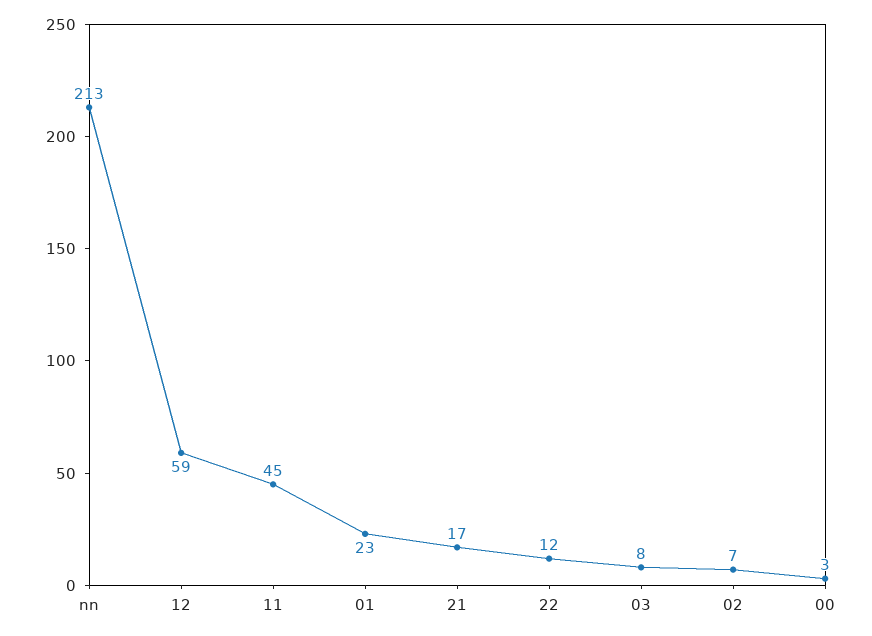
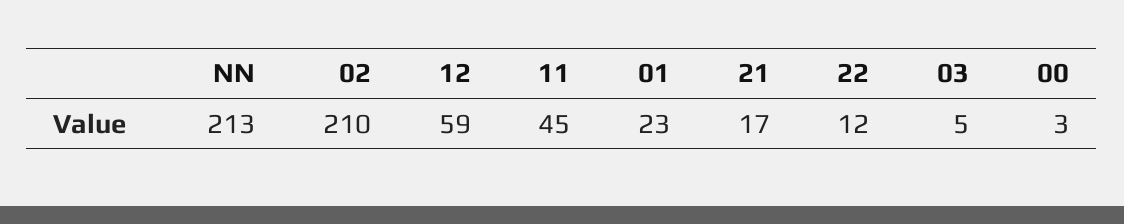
03: 8 -> 5
02: 7 -> 210

